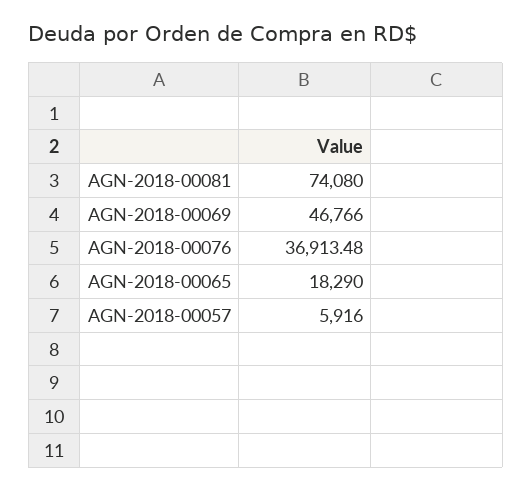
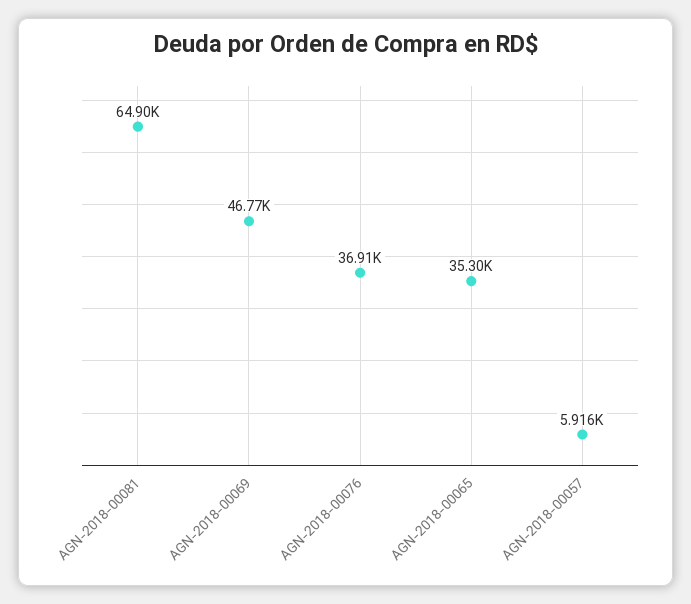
AGN-2018-00081: 74080 -> 64900
AGN-2018-00065: 18290 -> 35300

